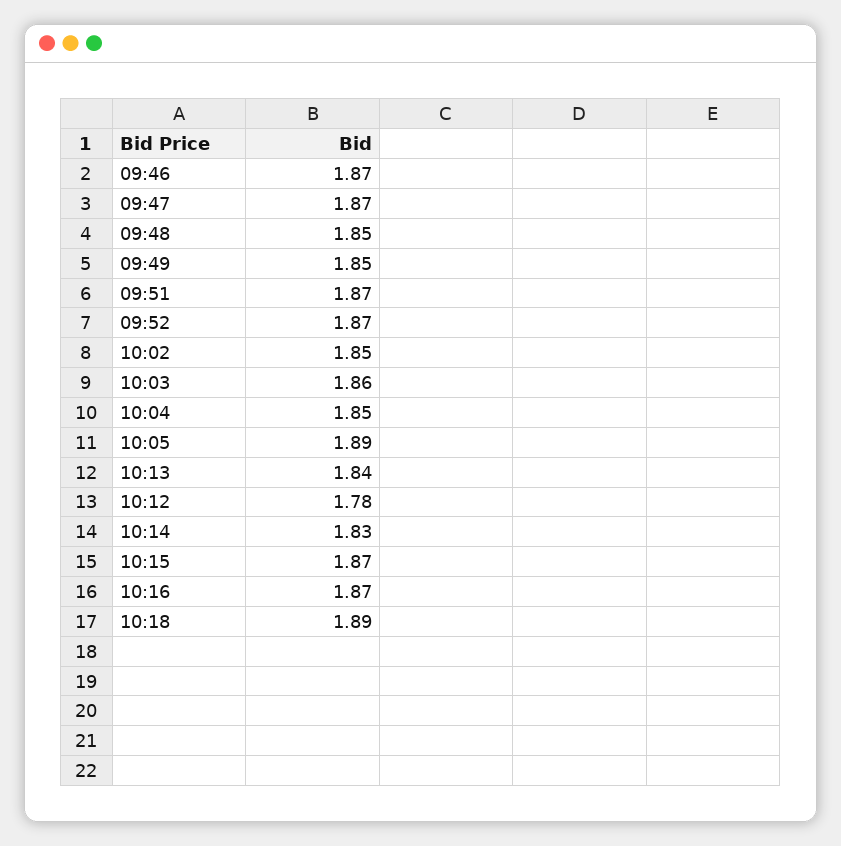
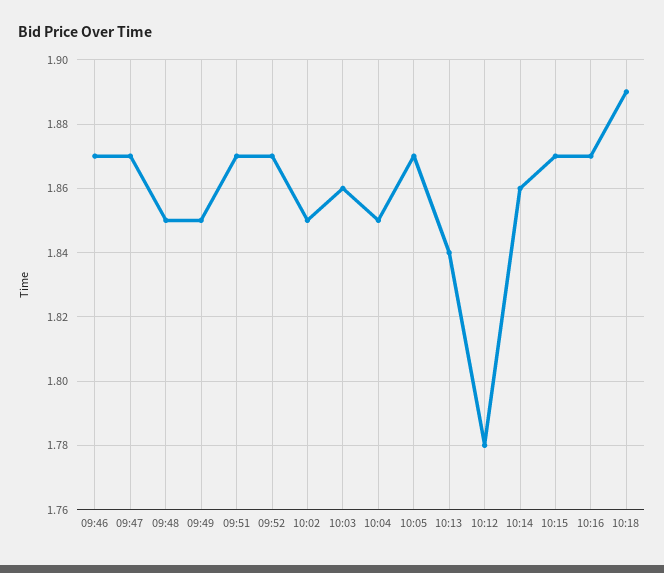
10:05: 1.89 -> 1.87
10:14: 1.83 -> 1.86

